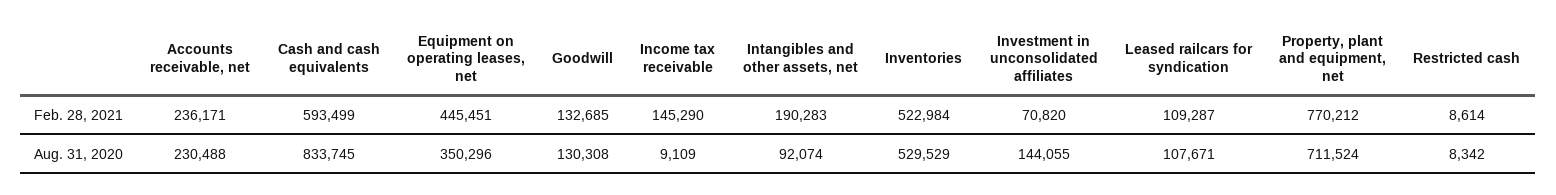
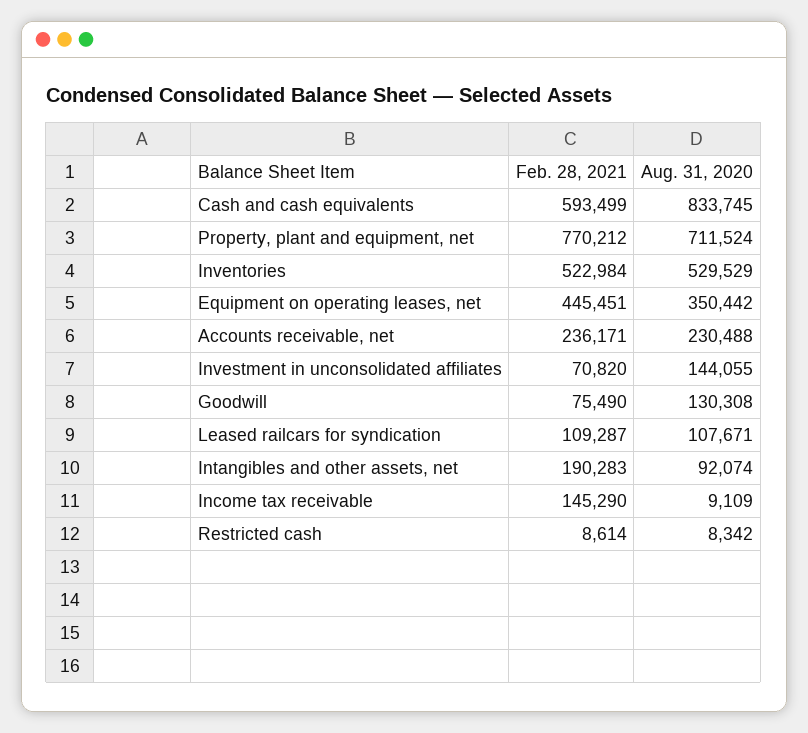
Goodwill, Feb. 28, 2021: 132685 -> 75490
Equipment on operating leases, net, Aug. 31, 2020: 350296 -> 350442

